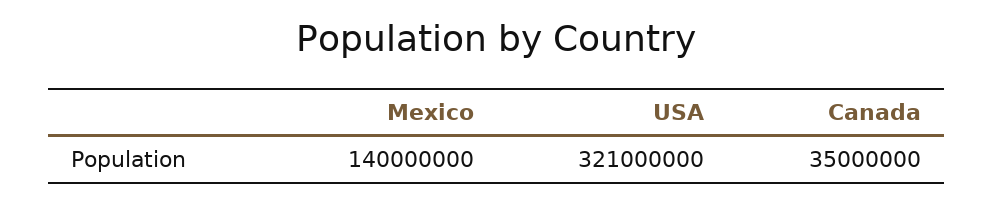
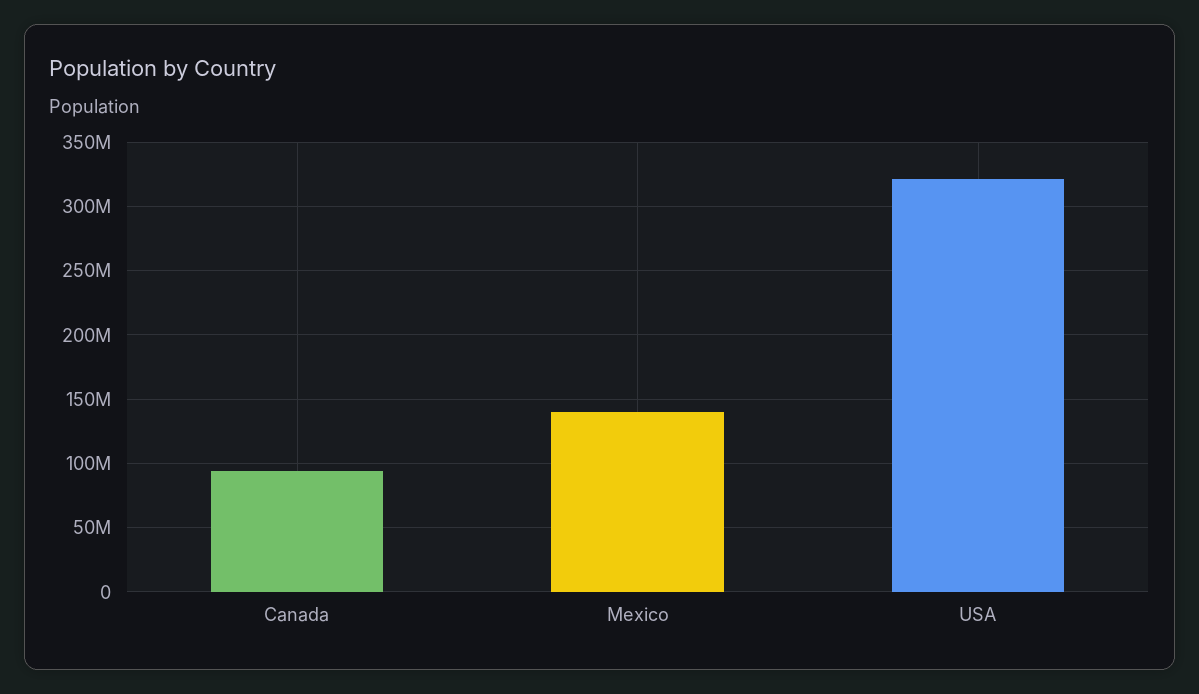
Canada: 35000000 -> 95000000

